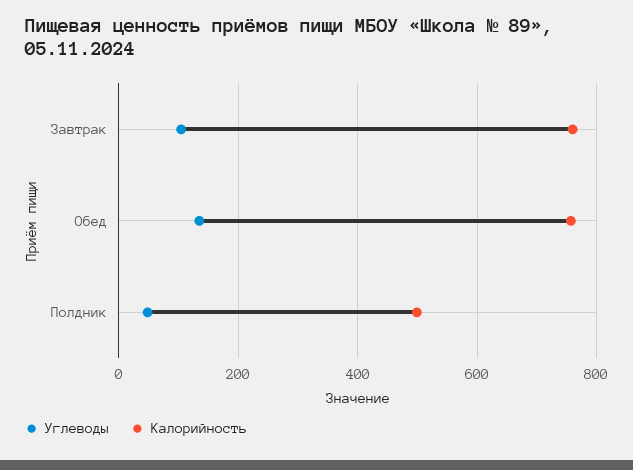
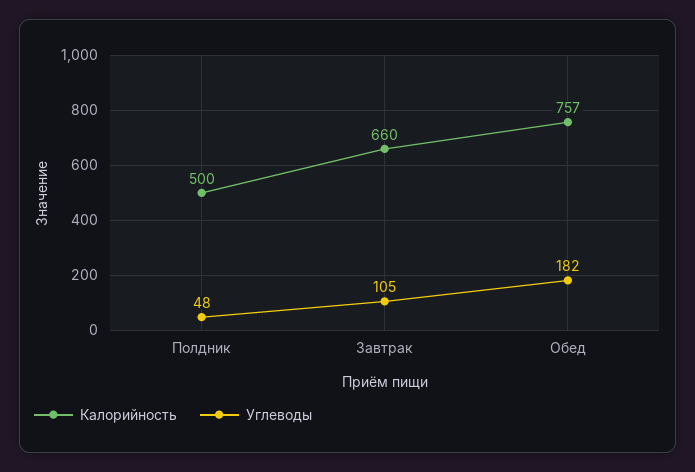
Калорийность, Завтрак: 760 -> 660
Углеводы, Обед: 140 -> 182

